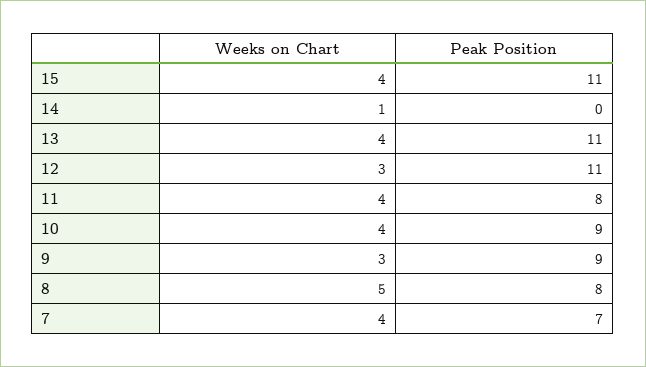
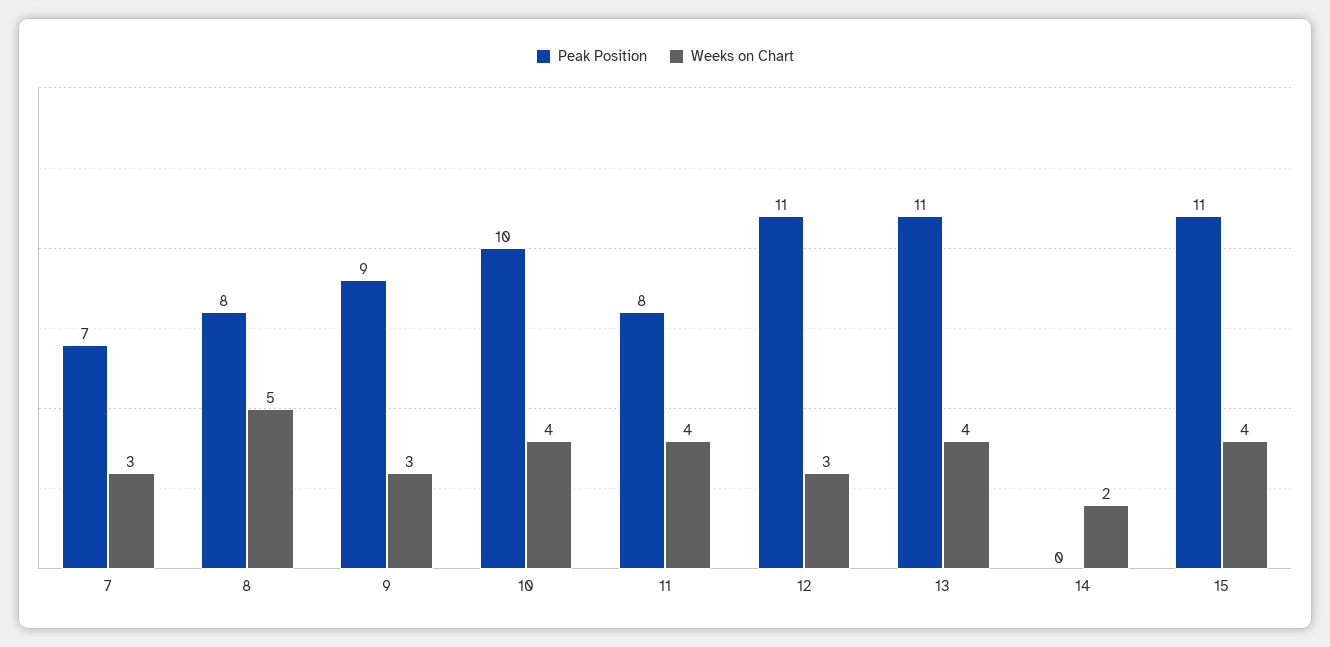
Weeks on Chart, 14: 1 -> 2
Peak Position, 10: 9 -> 10
Weeks on Chart, 7: 4 -> 3

